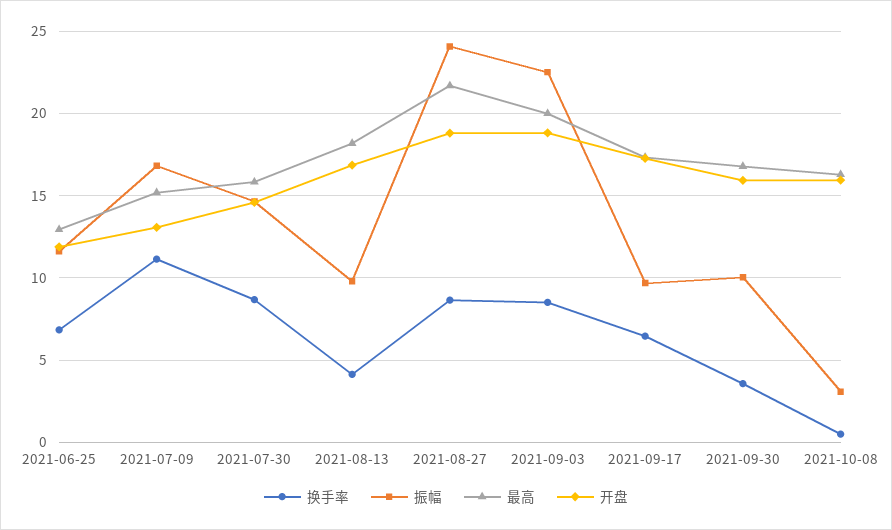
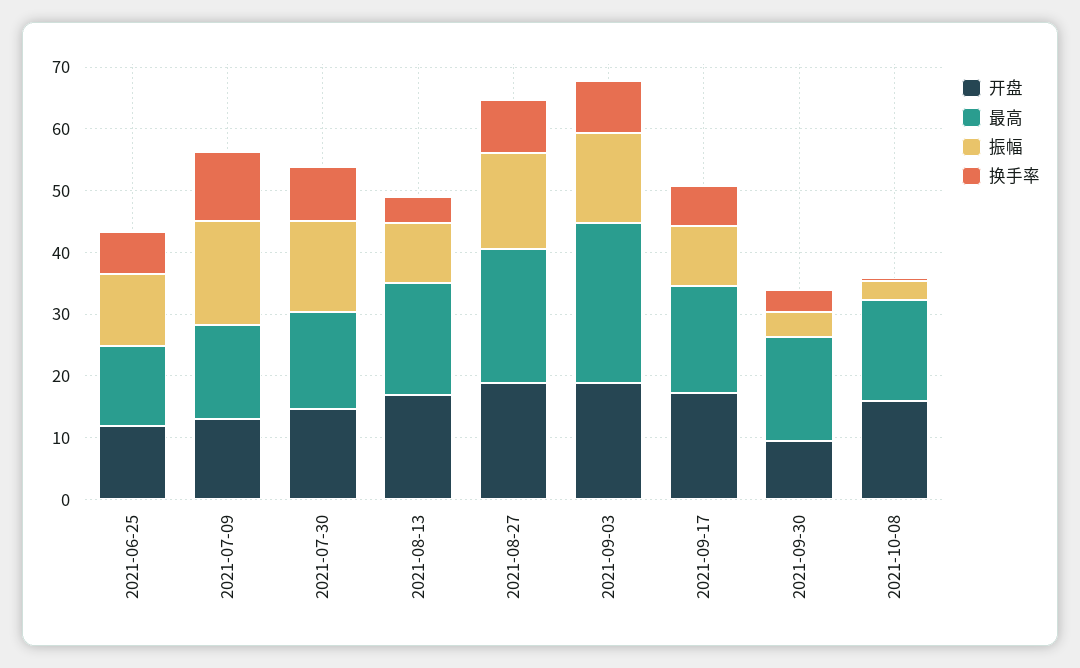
振幅, 2021-08-27: 24 -> 16
振幅, 2021-09-03: 22.5 -> 14
最高, 2021-09-03: 20 -> 26
振幅, 2021-09-30: 10 -> 4
开盘, 2021-09-30: 16 -> 10

